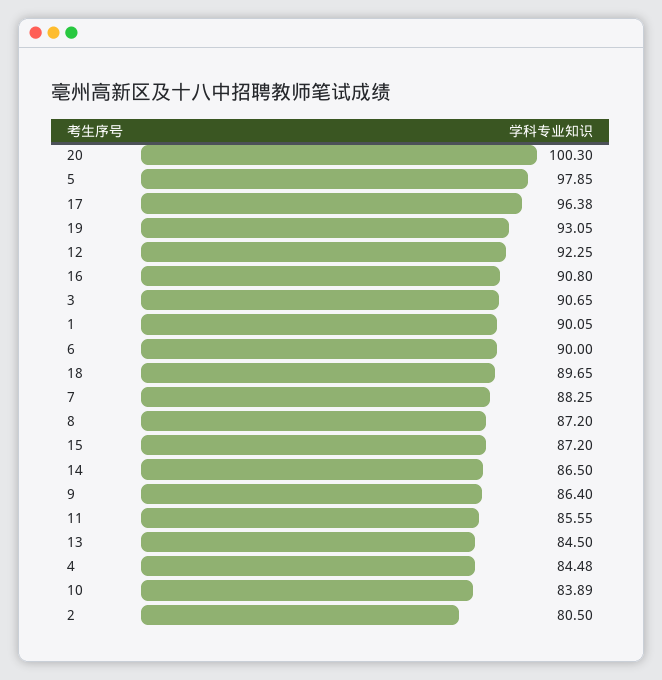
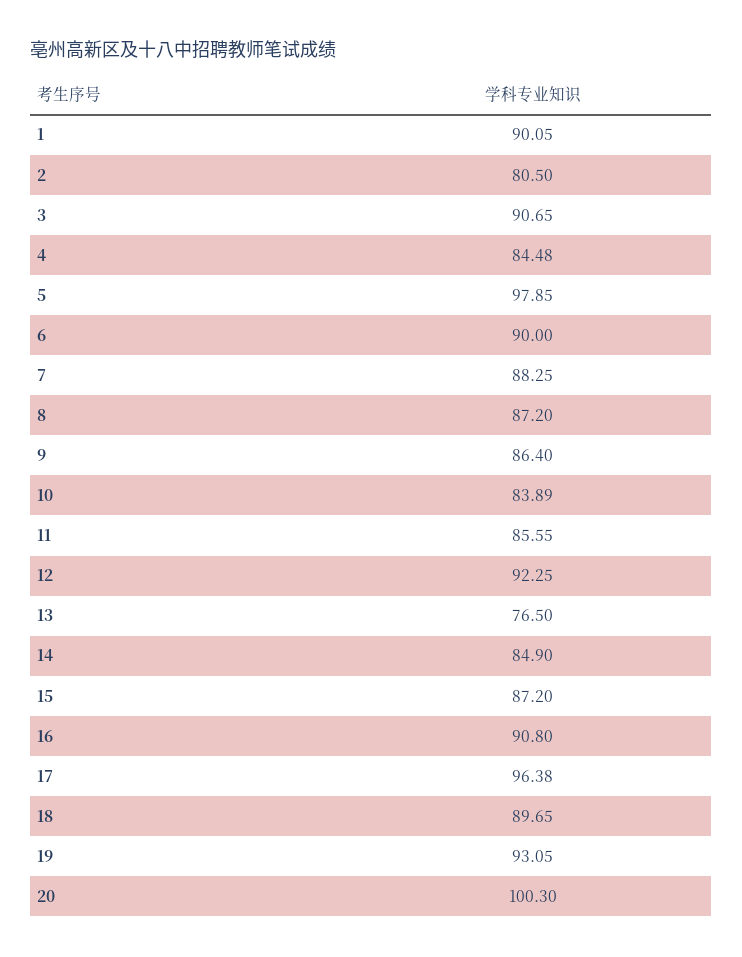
14: 86.5 -> 84.9
13: 84.5 -> 76.5

